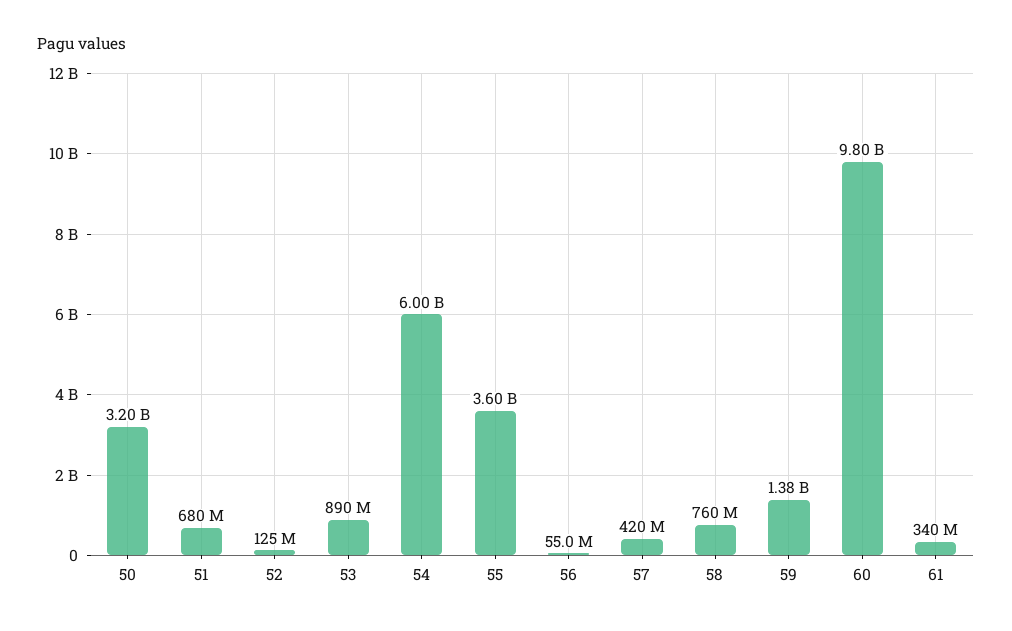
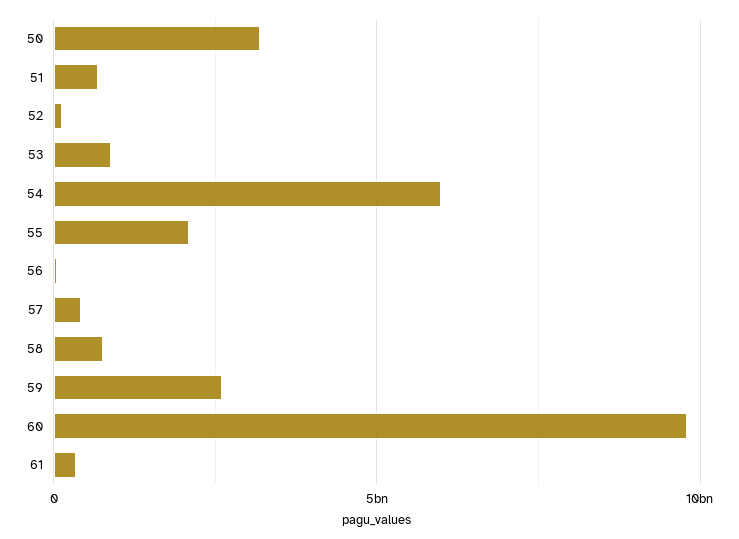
55: 3600000000 -> 2000000000
59: 1380000000 -> 2500000000

